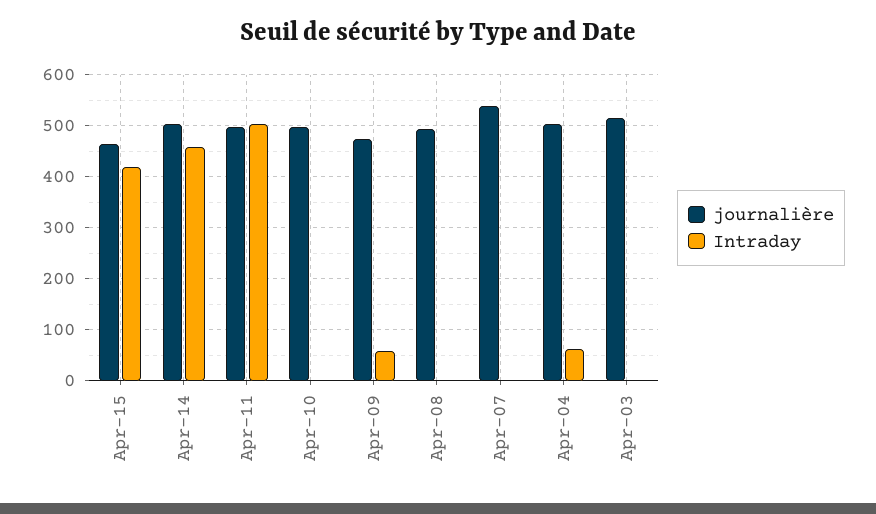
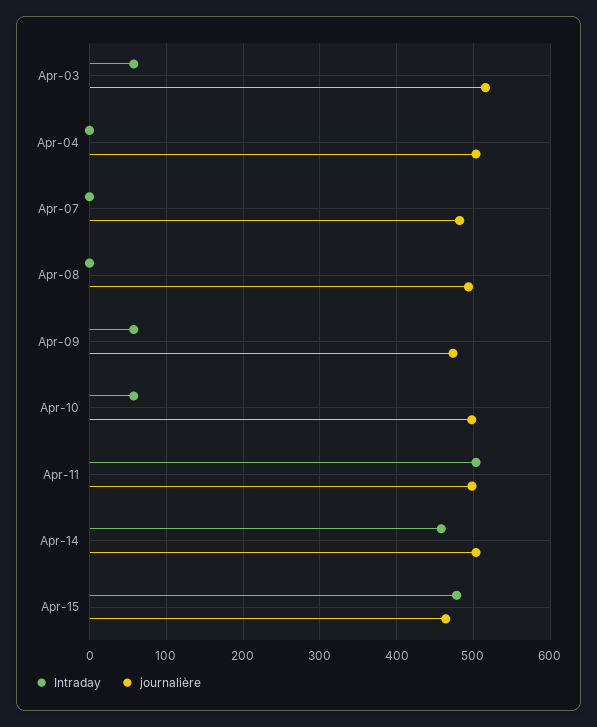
Intraday, Apr-15: 420 -> 480
Intraday, Apr-10: 0 -> 60
journalière, Apr-07: 540 -> 480
Intraday, Apr-04: 60 -> 0
Intraday, Apr-03: 0 -> 60

